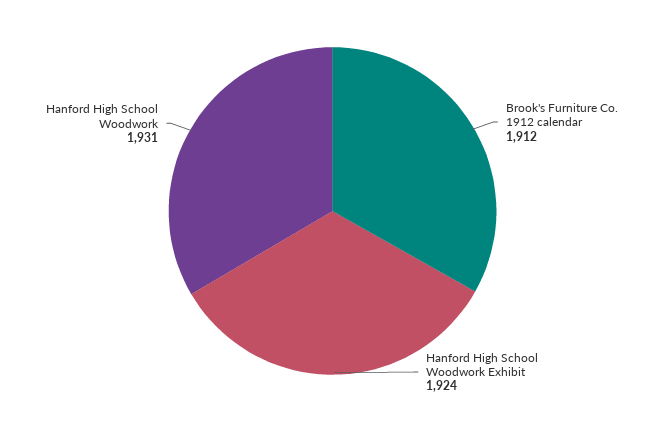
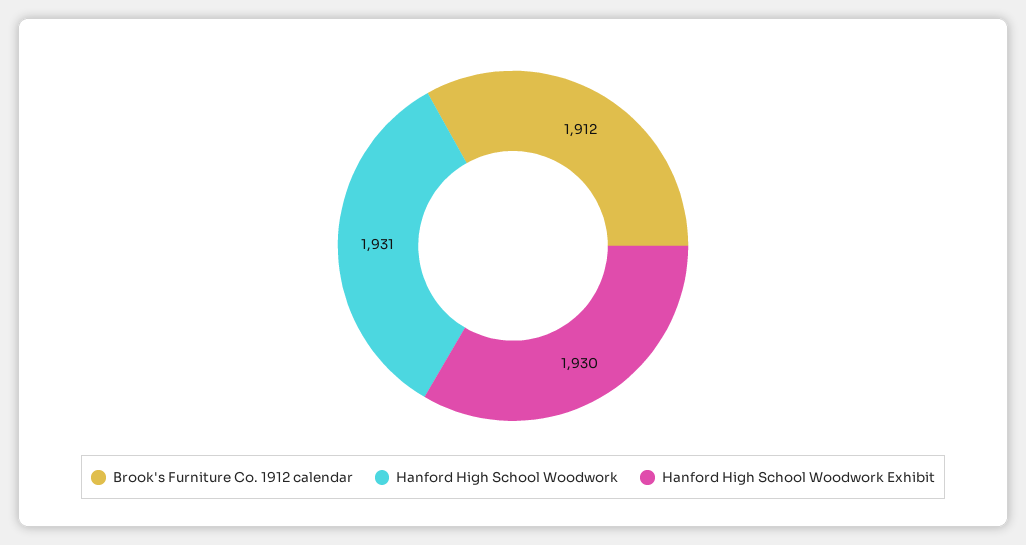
Hanford High School Woodwork Exhibit: 1924 -> 1930

